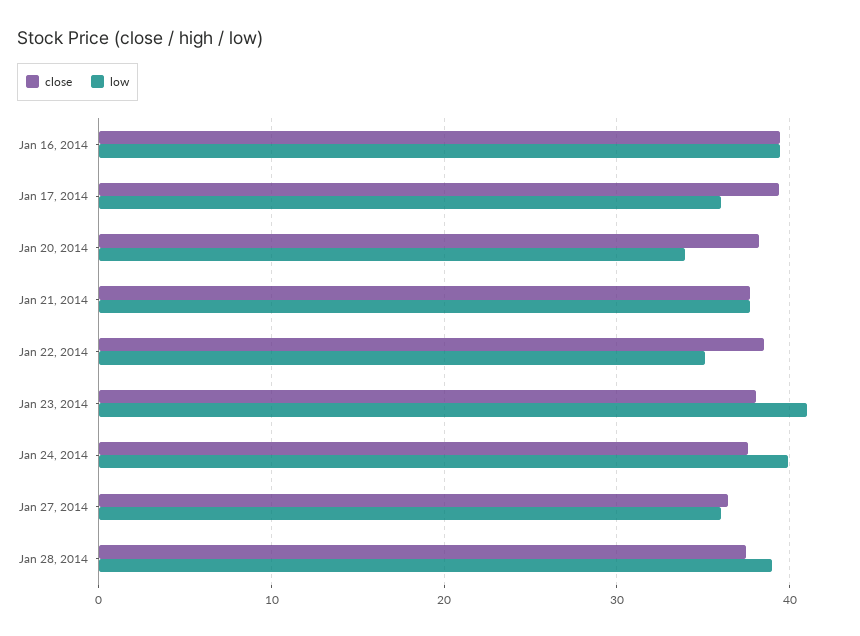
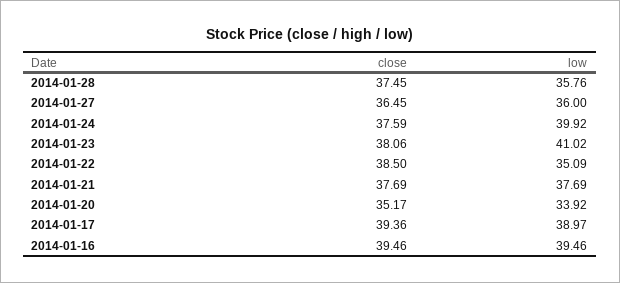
low, Jan 17, 2014: 36 -> 38.97
close, Jan 20, 2014: 38 -> 35.17
low, Jan 28, 2014: 39 -> 35.76

